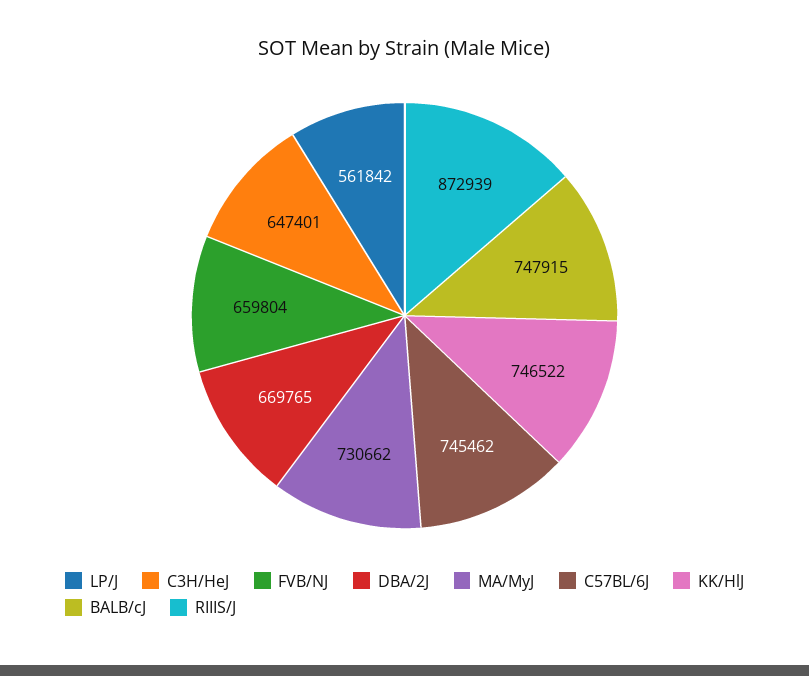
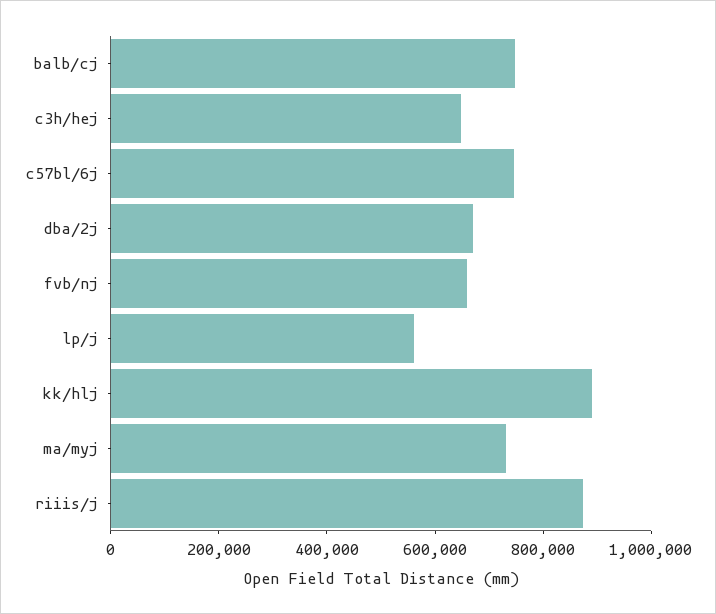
KK/HlJ: 746522 -> 900000

